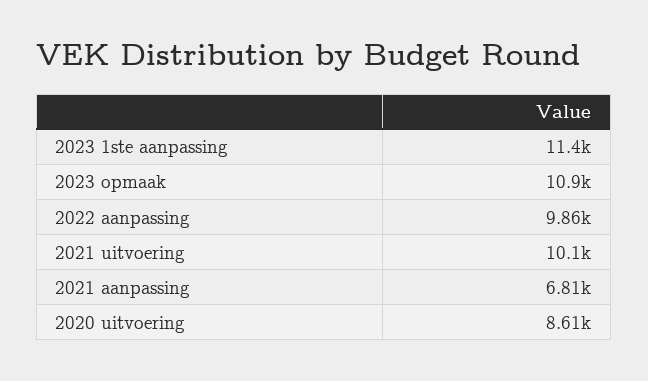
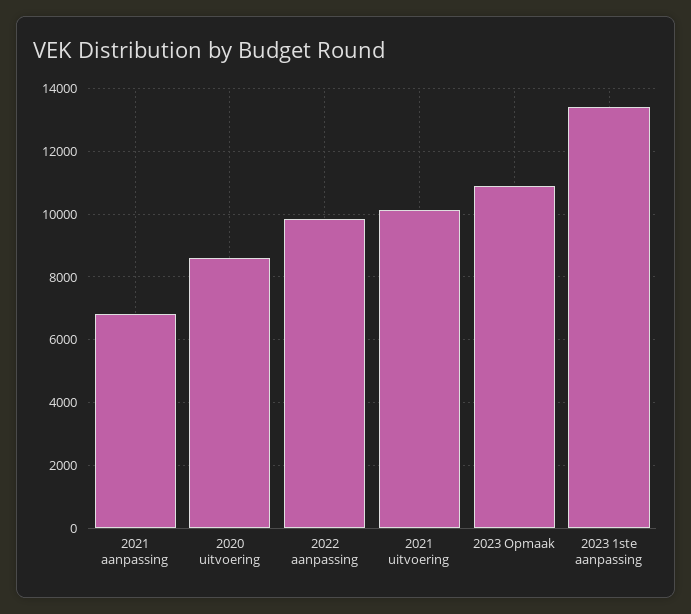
2023 1ste aanpassing: 11400 -> 13400

